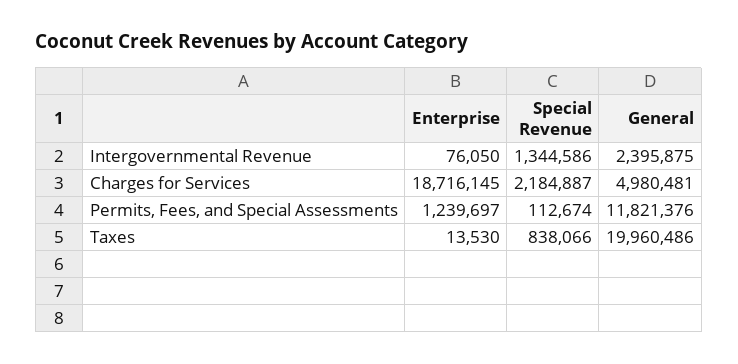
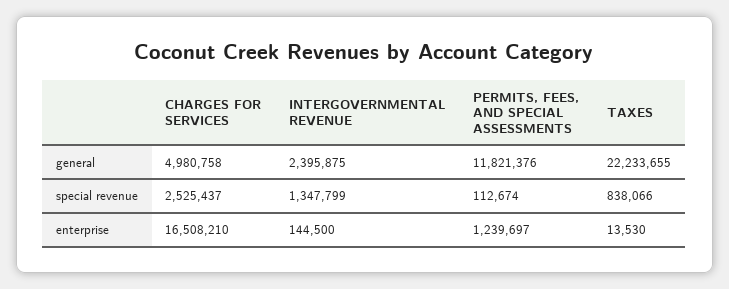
Enterprise, Intergovernmental Revenue: 76050 -> 144500
Special Revenue, Intergovernmental Revenue: 1344586 -> 1347799
Enterprise, Charges for Services: 18716145 -> 16508210
Special Revenue, Charges for Services: 2184887 -> 2525437
General, Charges for Services: 4980481 -> 4980758
General, Taxes: 19960486 -> 22233655

